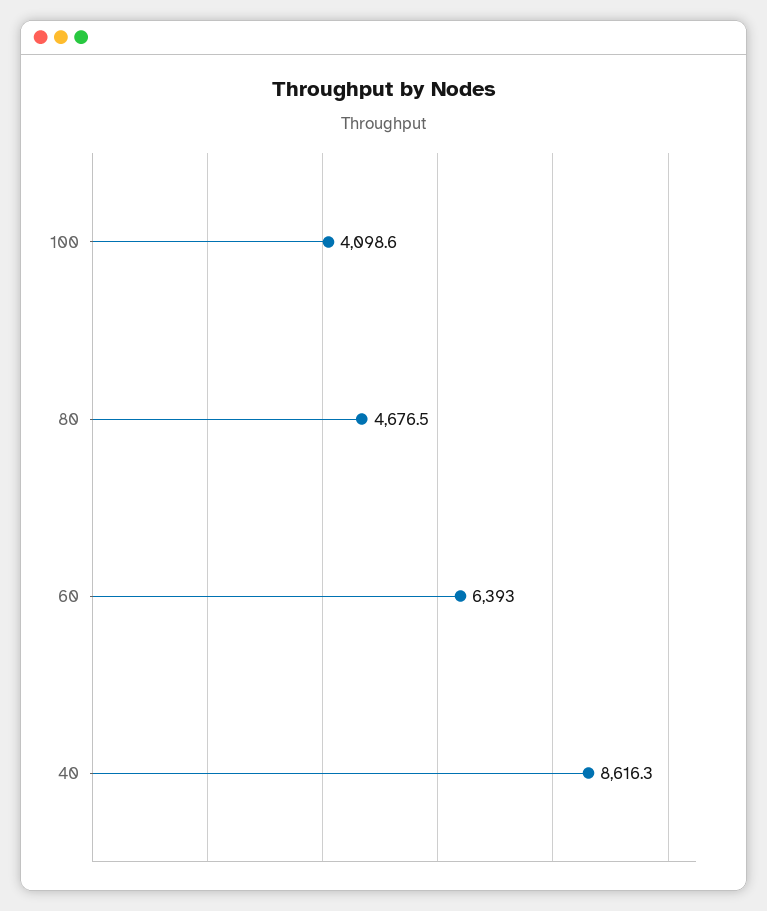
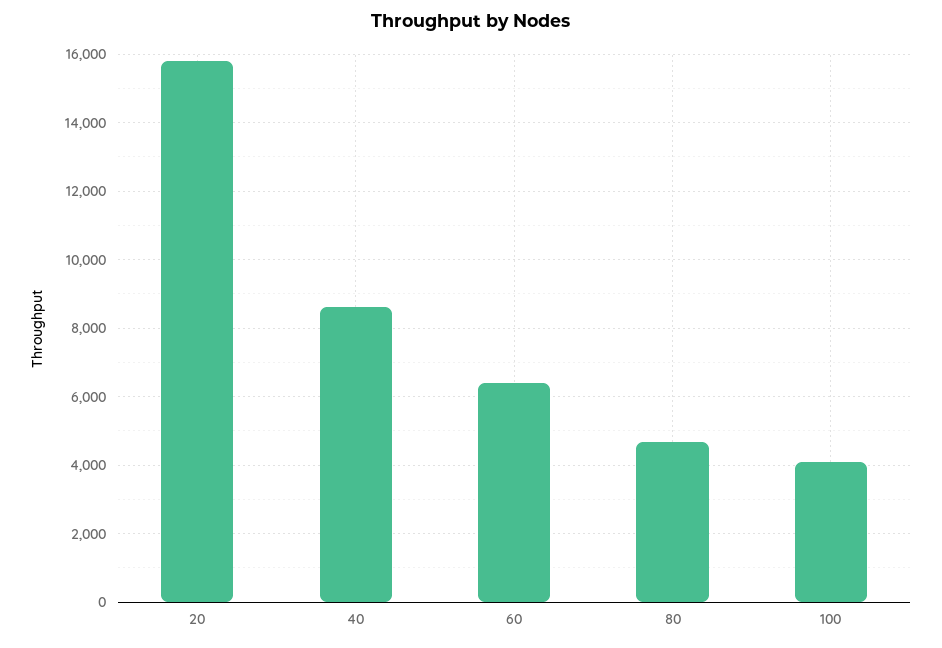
20: none -> 15800

